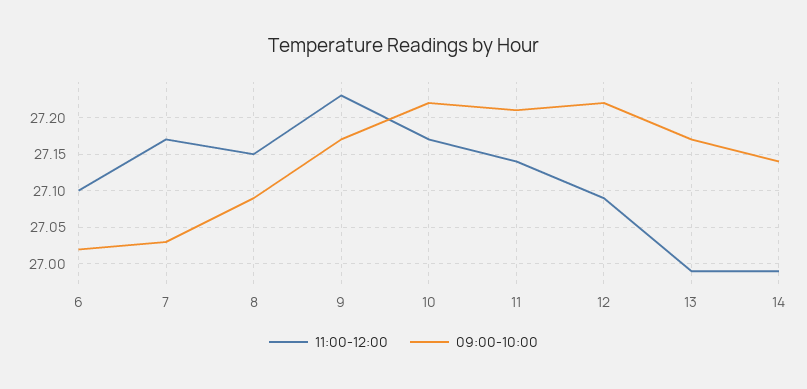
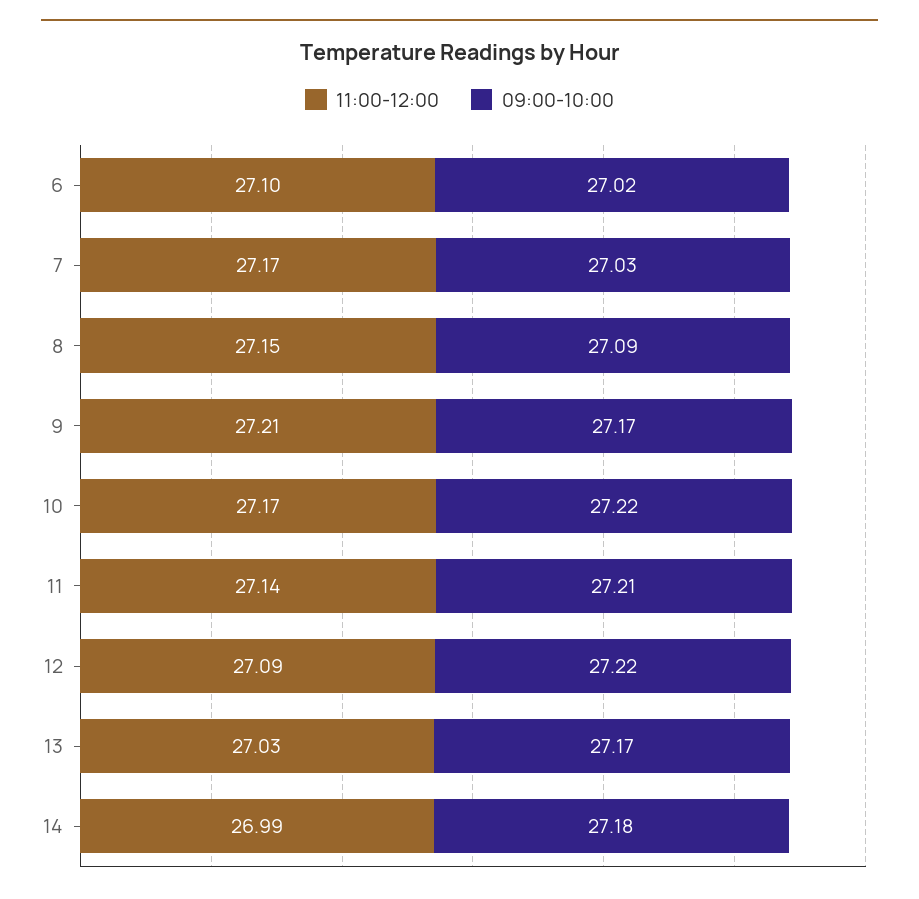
11:00-12:00, 9: 27.23 -> 27.21
11:00-12:00, 13: 26.99 -> 27.03
09:00-10:00, 14: 27.14 -> 27.18

